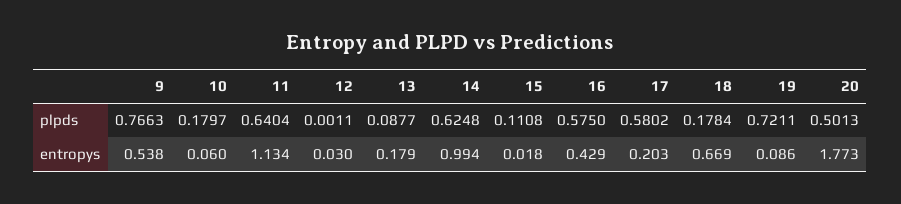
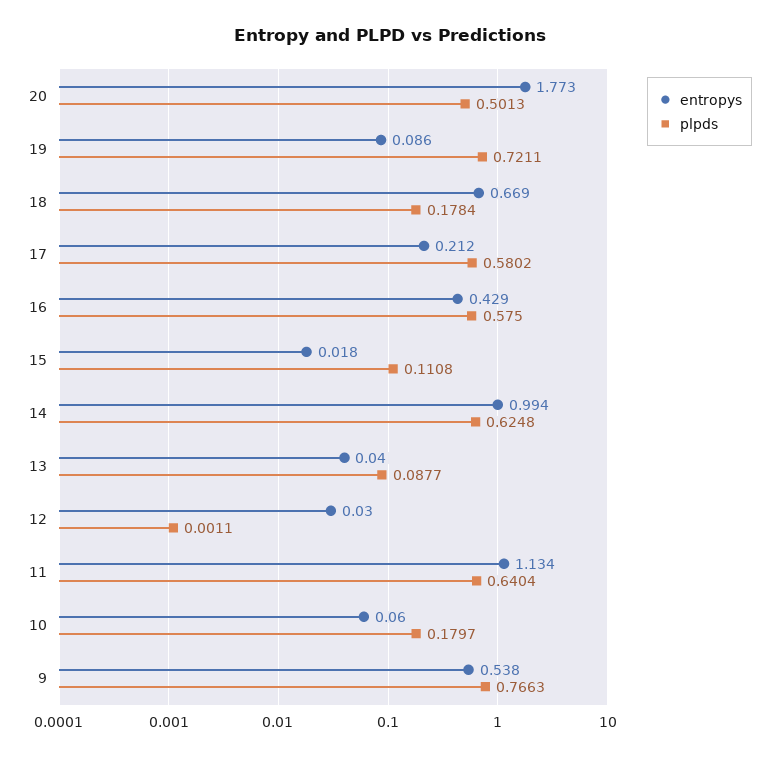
entropys, 13: 0.179 -> 0.04
entropys, 17: 0.203 -> 0.212

